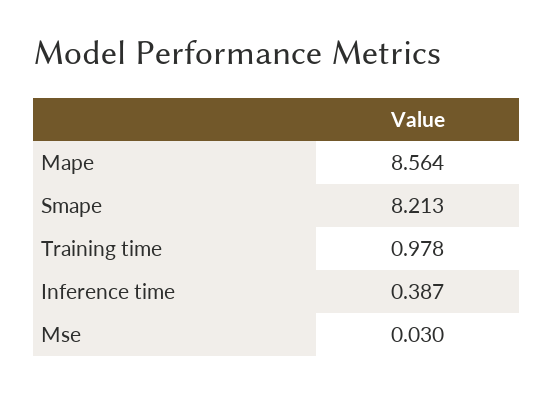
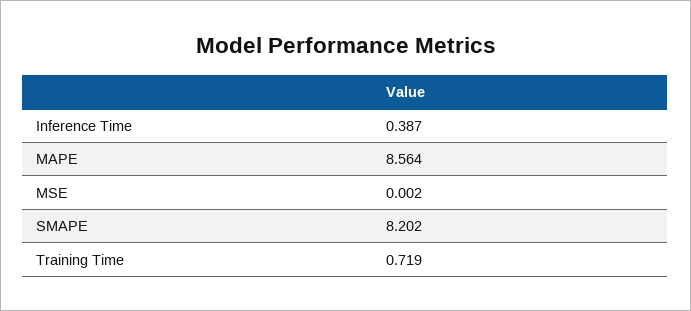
Smape: 8.213 -> 8.202
Training time: 0.978 -> 0.719
Mse: 0.03 -> 0.002

